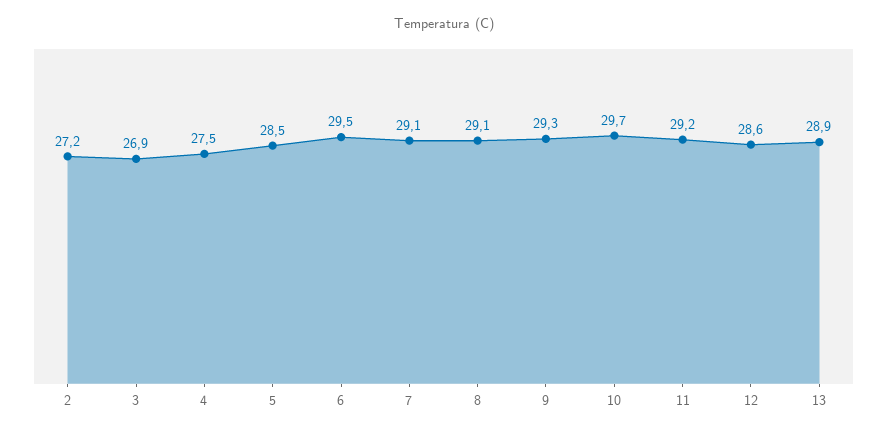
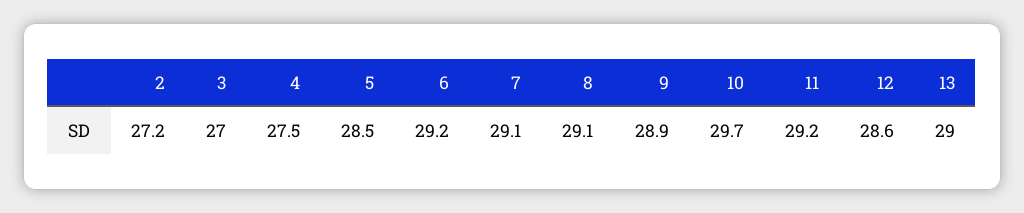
3: 26.9 -> 27
6: 29.5 -> 29.2
9: 29.3 -> 28.9
13: 28.9 -> 29

